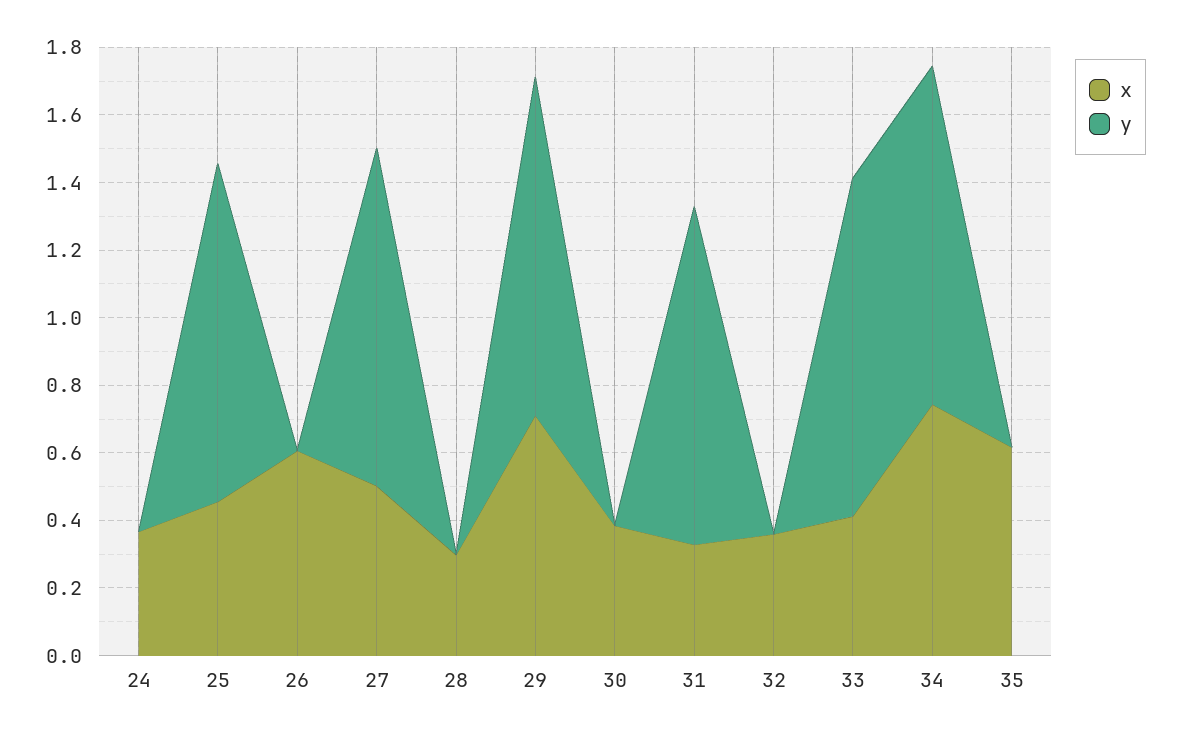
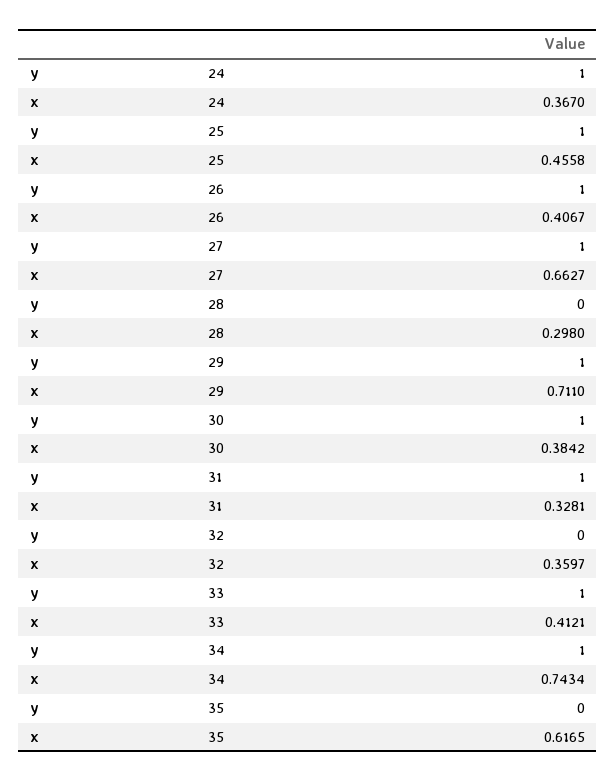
y, 24: 0 -> 1
x, 26: 0.6 -> 0.4067
y, 26: 0 -> 1
x, 27: 0.5 -> 0.6627
y, 30: 0 -> 1

